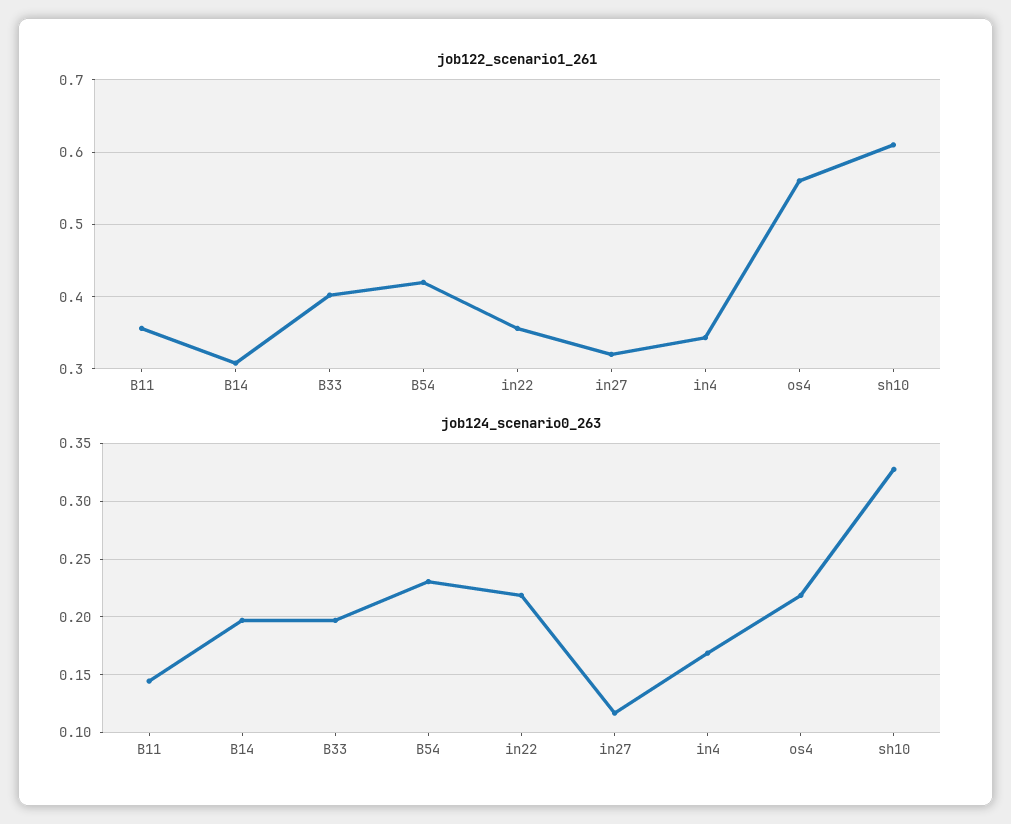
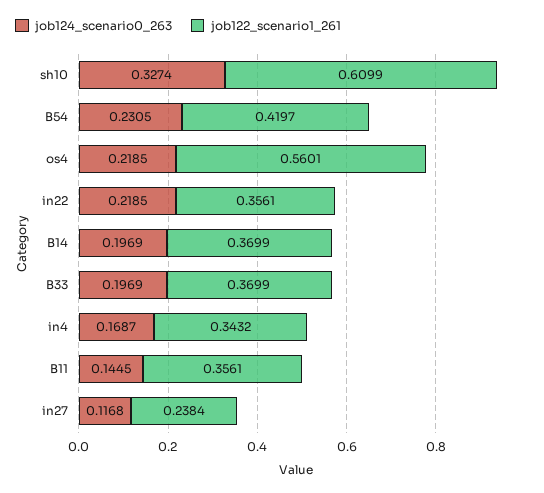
job122_scenario1_261, B14: 0.31 -> 0.3699
job122_scenario1_261, B33: 0.4 -> 0.3699
job122_scenario1_261, in27: 0.32 -> 0.2384

